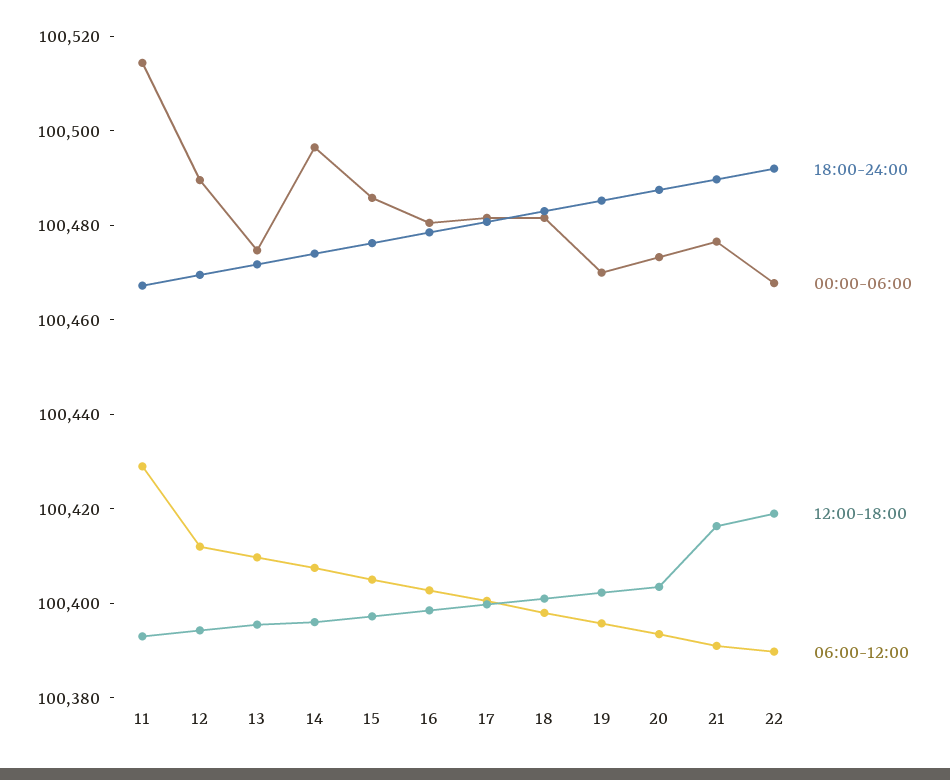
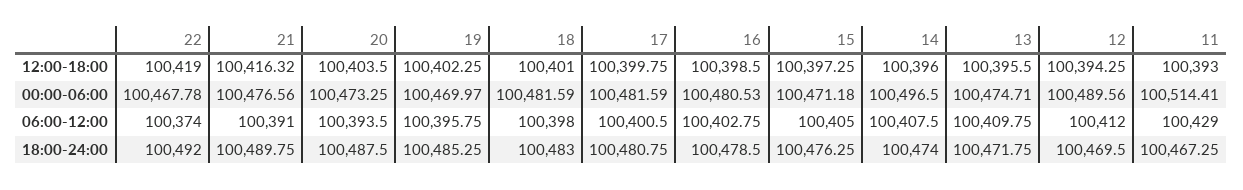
00:00-06:00, 15: 100485 -> 100471.18
06:00-12:00, 22: 100390 -> 100374

